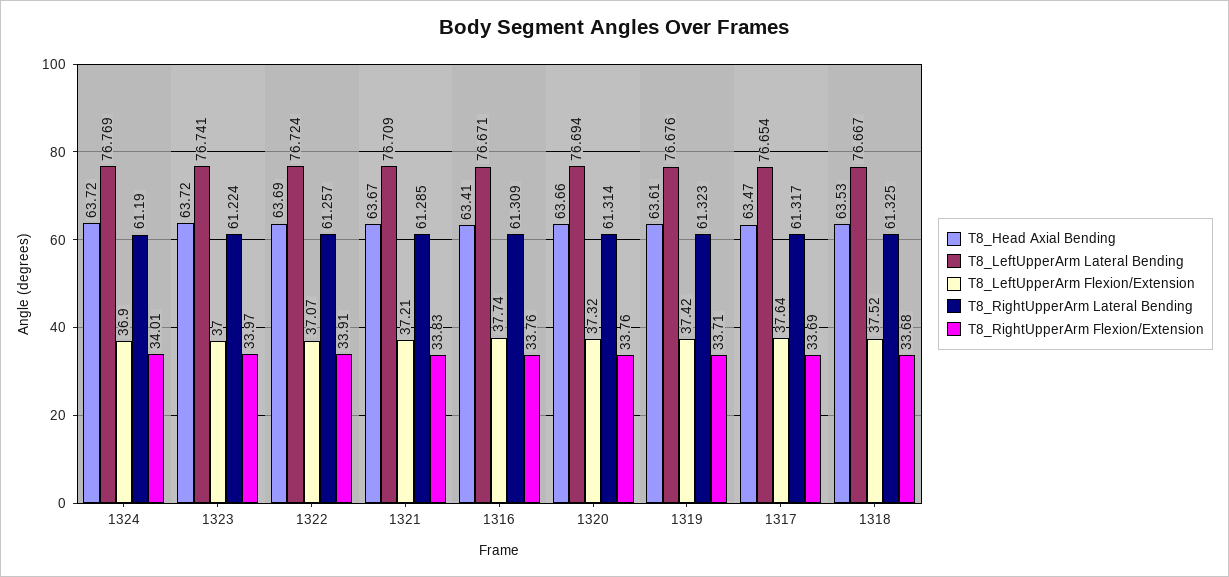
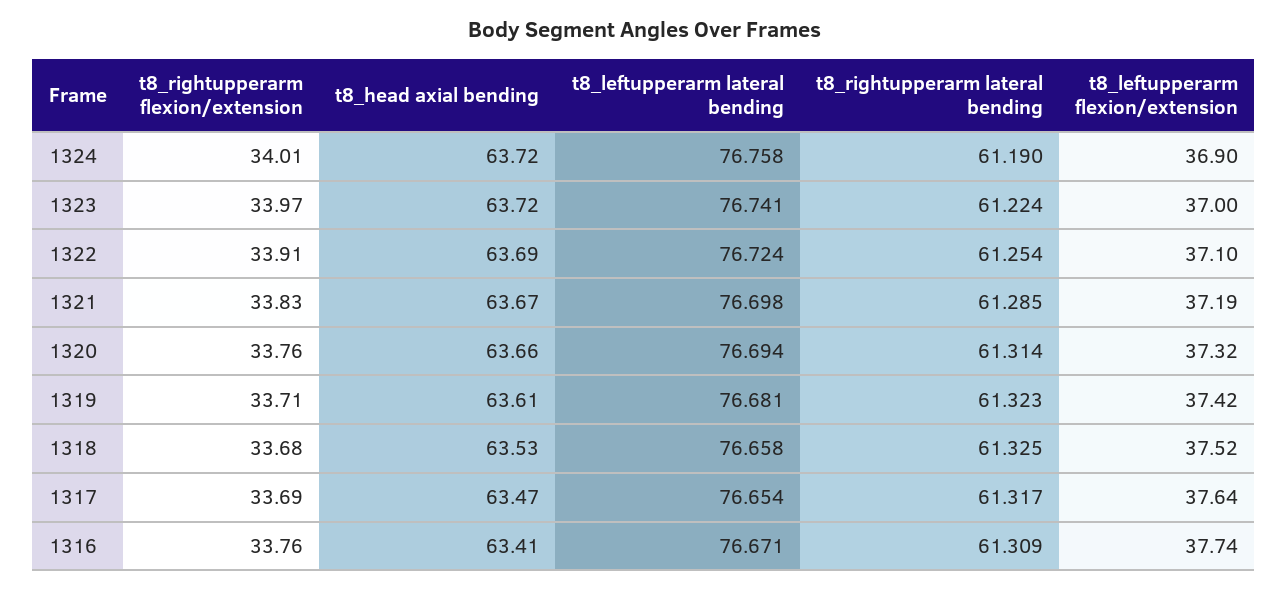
T8_LeftUpperArm Lateral Bending, 1324: 76.769 -> 76.758
T8_LeftUpperArm Flexion/Extension, 1322: 37.07 -> 37.1
T8_RightUpperArm Lateral Bending, 1322: 61.257 -> 61.254
T8_LeftUpperArm Lateral Bending, 1321: 76.709 -> 76.698
T8_LeftUpperArm Flexion/Extension, 1321: 37.21 -> 37.19
T8_LeftUpperArm Lateral Bending, 1319: 76.676 -> 76.681
T8_LeftUpperArm Lateral Bending, 1318: 76.667 -> 76.658

